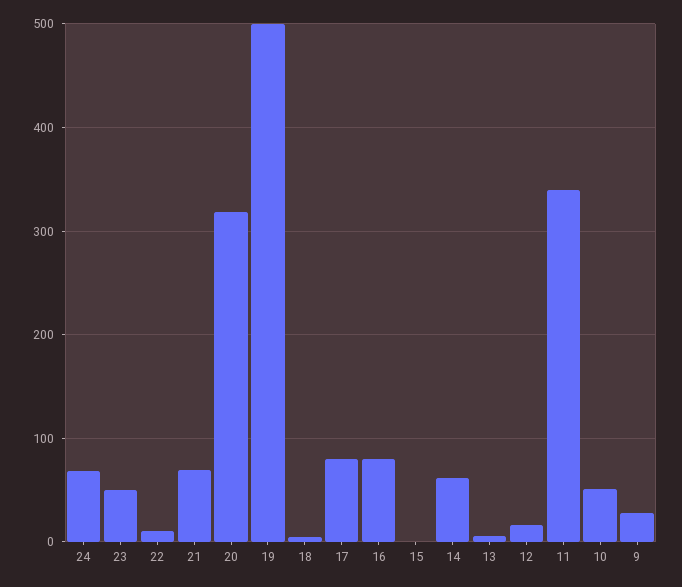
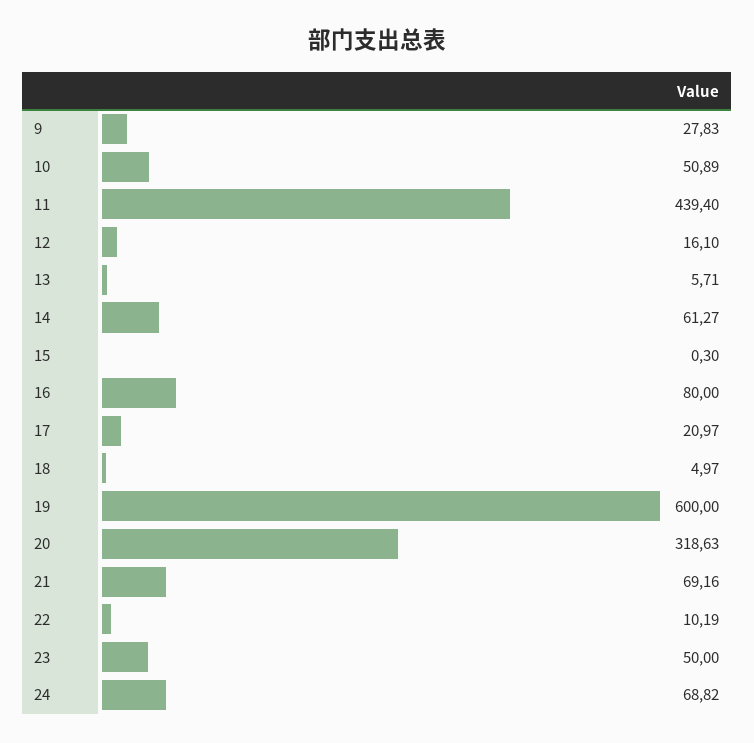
19: 500 -> 600
17: 80 -> 20.97
11: 340 -> 439.4

